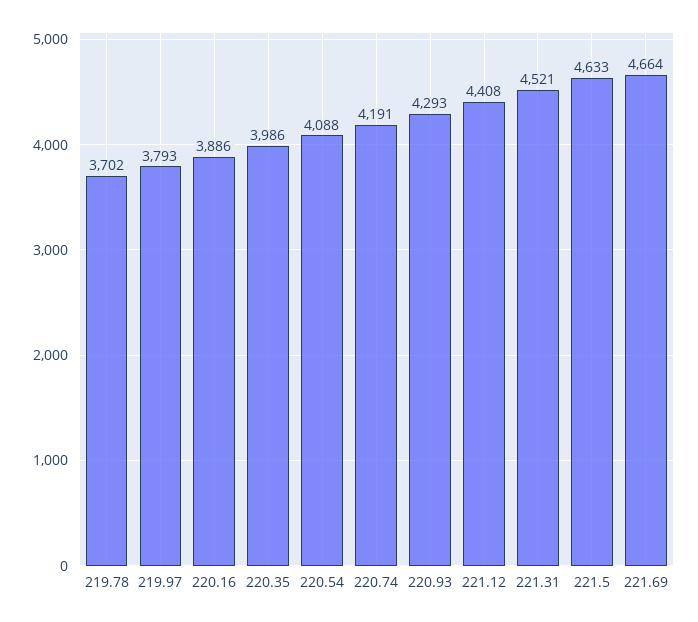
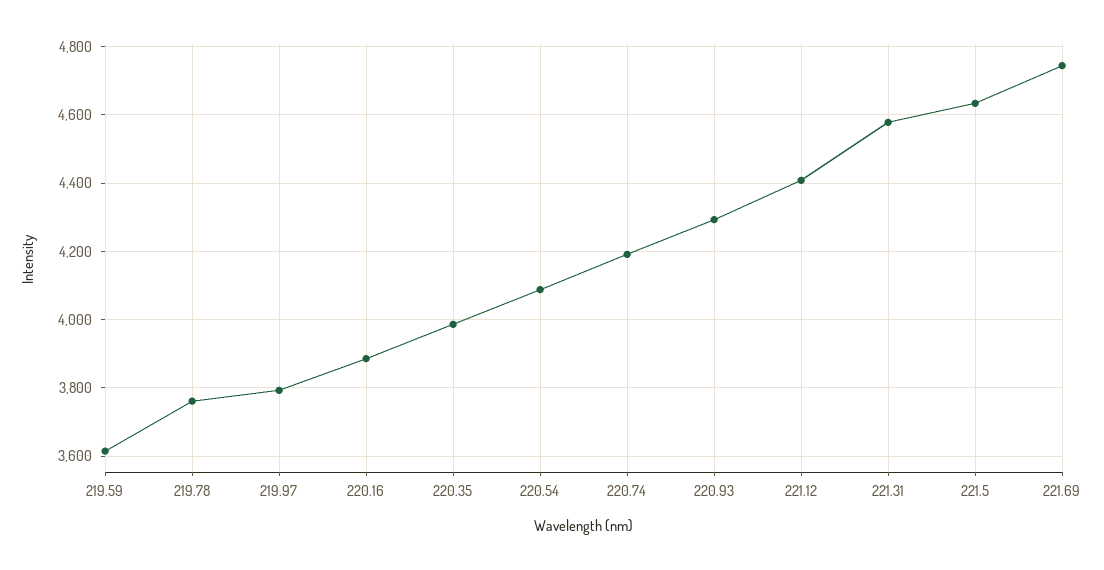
219.78: 3702 -> 3760
221.31: 4521 -> 4580
221.69: 4664 -> 4740
219.59: none -> 3620

